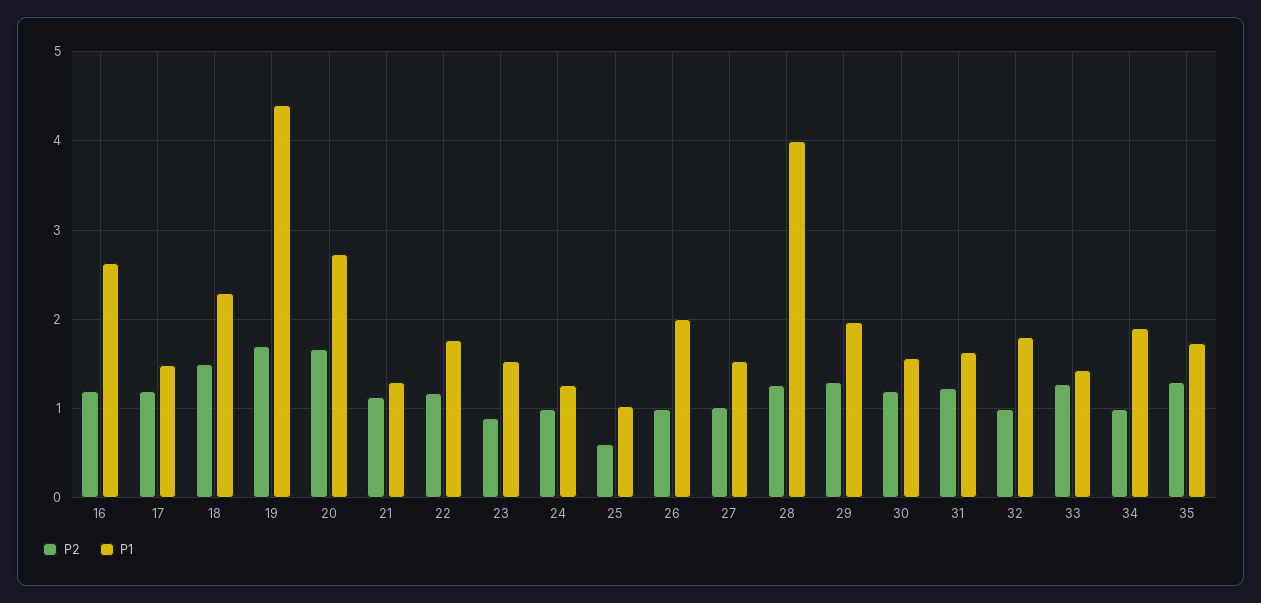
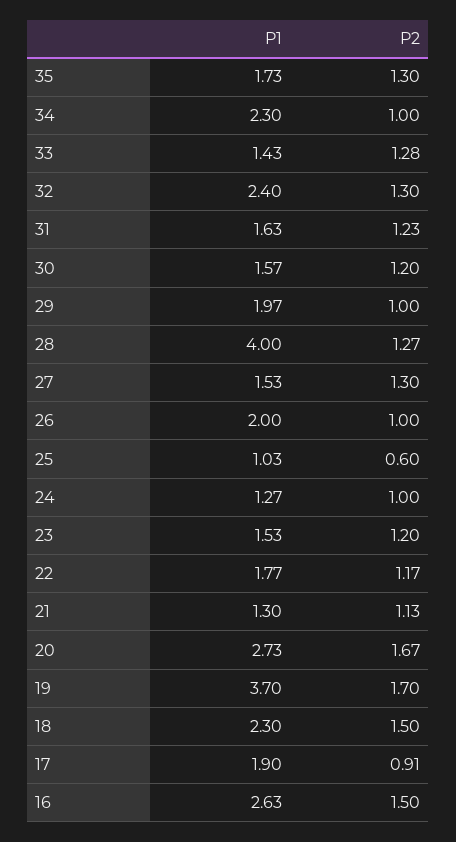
P2, 16: 1.2 -> 1.5
P2, 17: 1.2 -> 0.91
P1, 17: 1.5 -> 1.9
P1, 19: 4.4 -> 3.7
P2, 23: 0.9 -> 1.2
P2, 27: 1 -> 1.3
P2, 29: 1.3 -> 1
P2, 32: 1 -> 1.3
P1, 32: 1.8 -> 2.4
P1, 34: 1.9 -> 2.3

